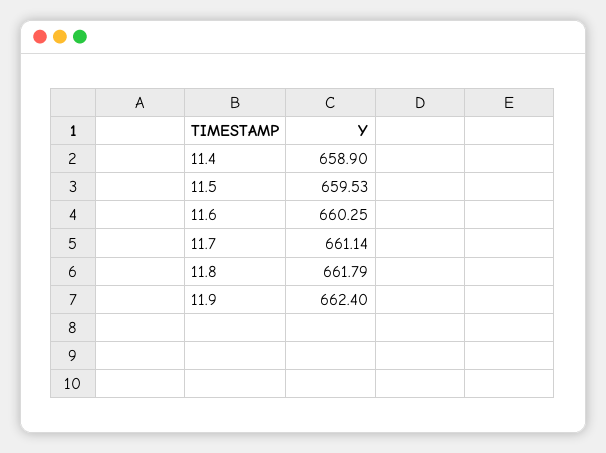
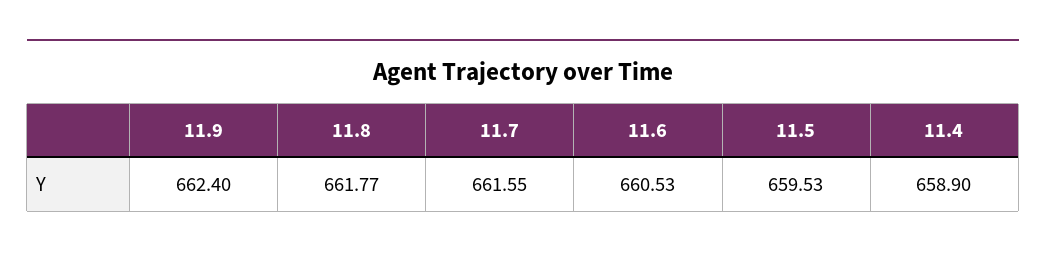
11.6: 660.25 -> 660.53
11.7: 661.14 -> 661.55
11.8: 661.79 -> 661.77

